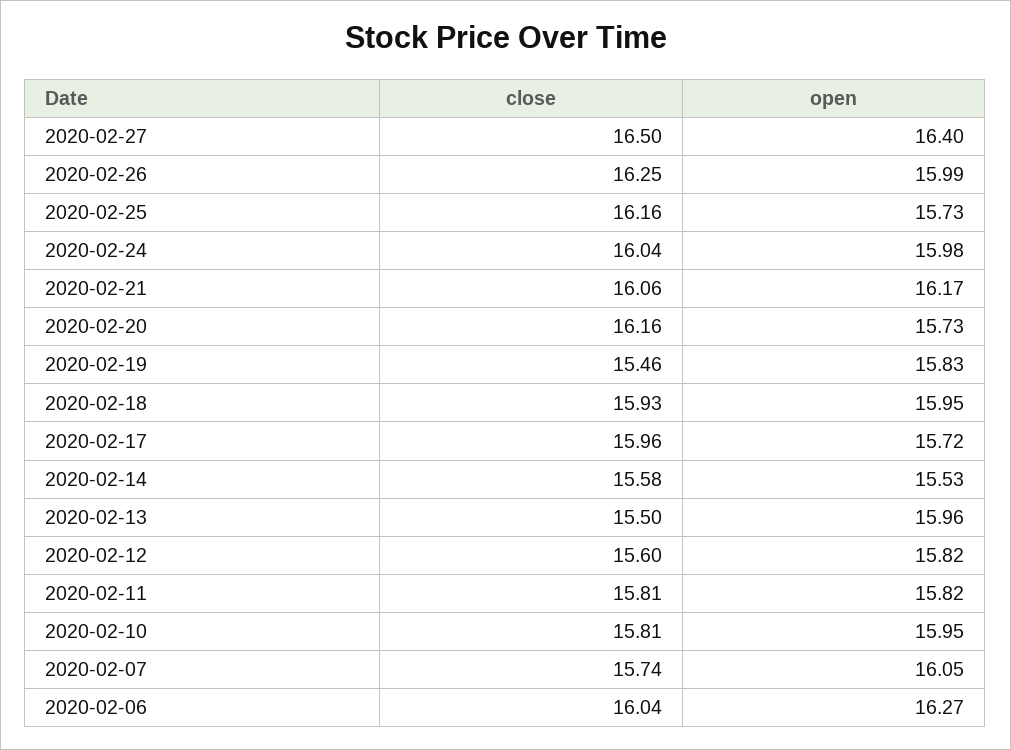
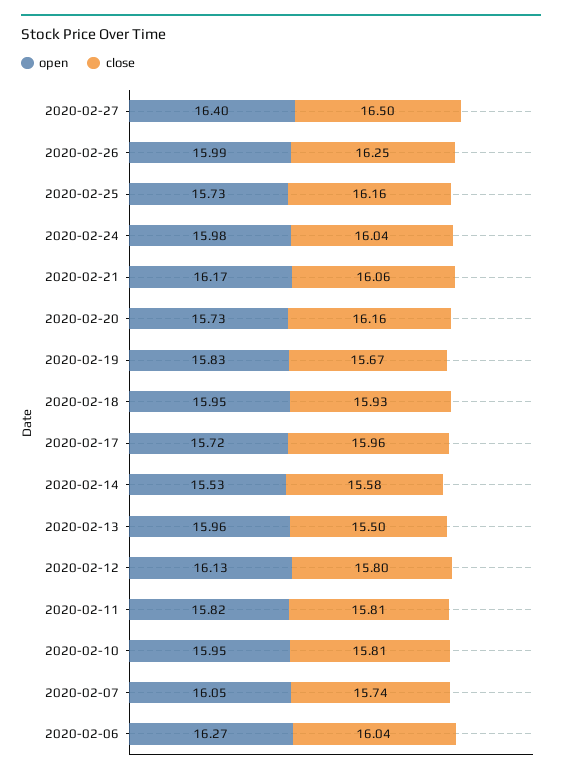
close, 2020-02-19: 15.46 -> 15.67
close, 2020-02-12: 15.6 -> 15.8
open, 2020-02-12: 15.82 -> 16.13

